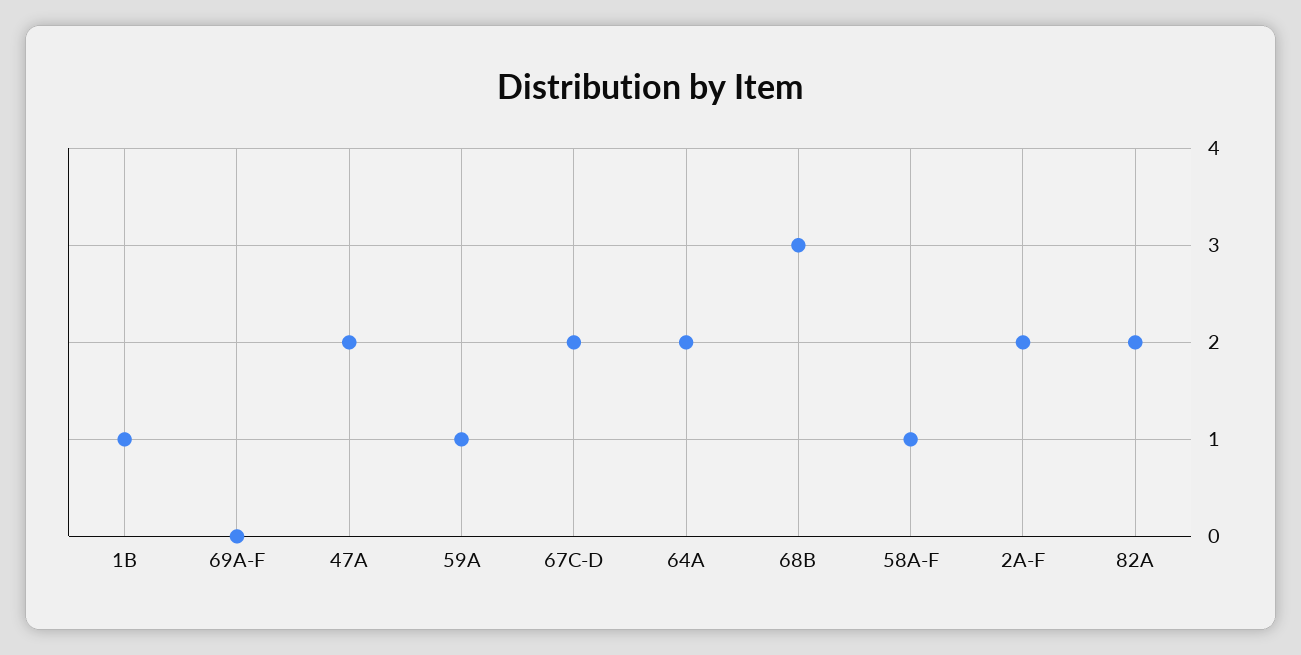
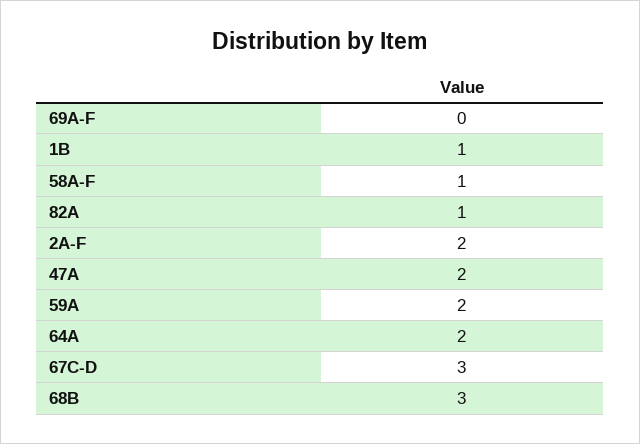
59A: 1 -> 2
67C-D: 2 -> 3
82A: 2 -> 1

